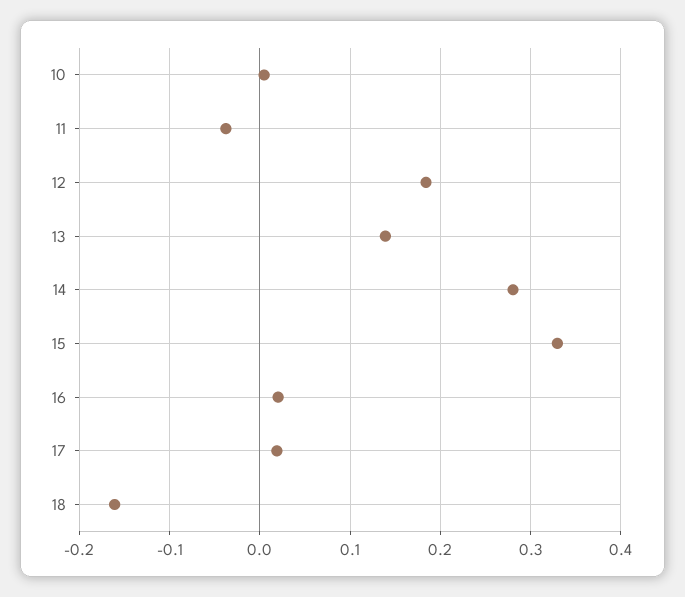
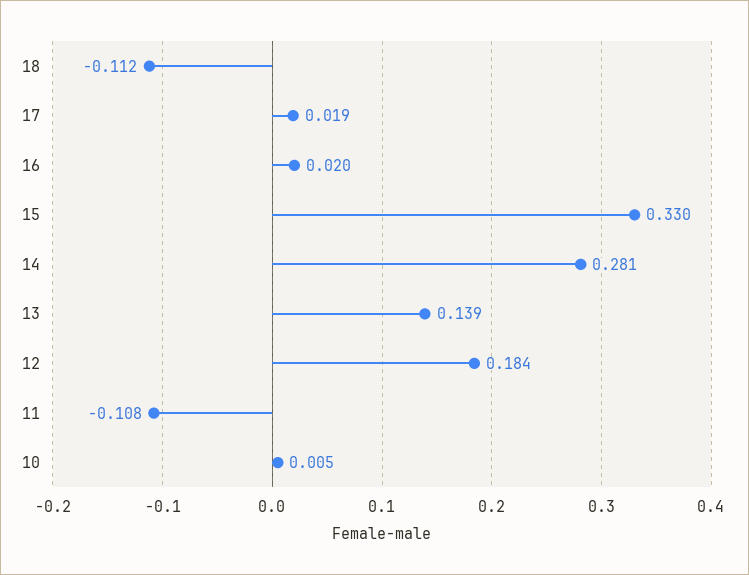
11: -0.04 -> -0.108
18: -0.16 -> -0.112

